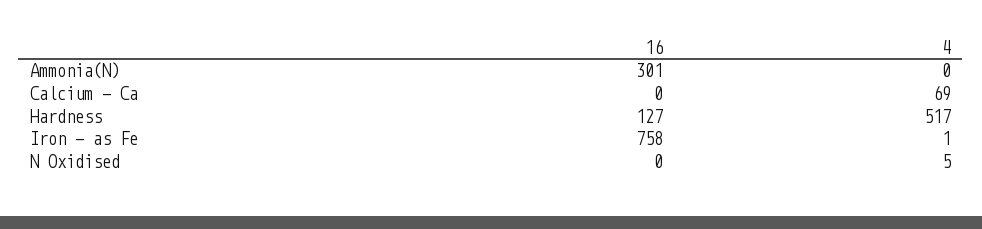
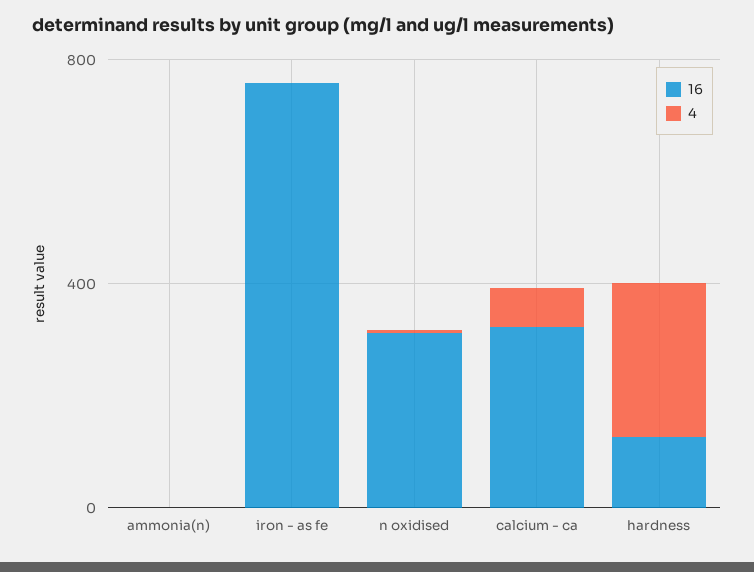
16, Ammonia(N): 301 -> 0
16, Calcium - Ca: 0 -> 300
4, Hardness: 517 -> 300
16, N Oxidised: 0 -> 300

